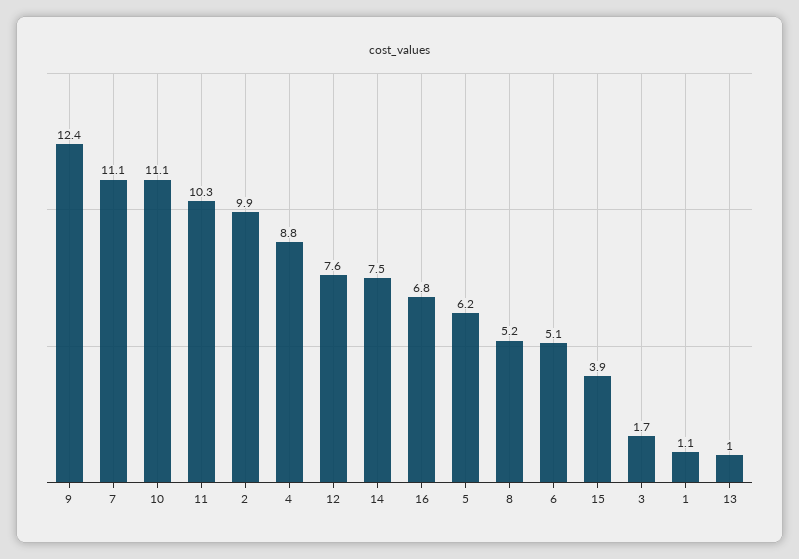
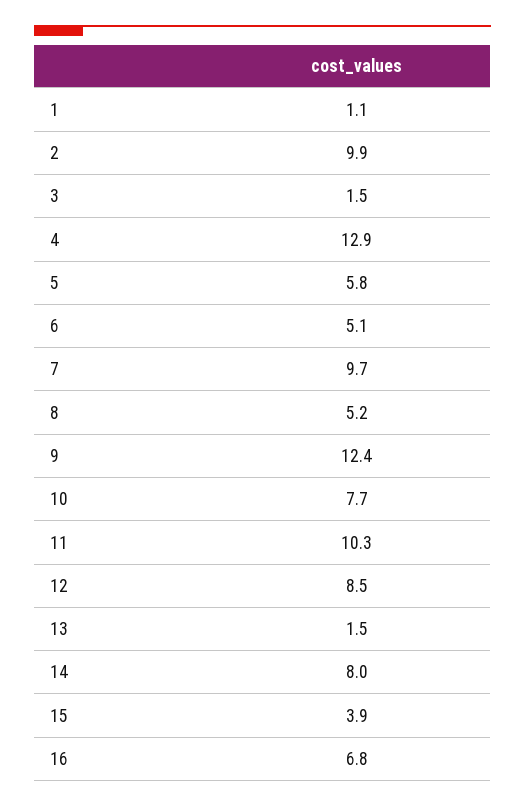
7: 11.1 -> 9.7
10: 11.1 -> 7.7
4: 8.8 -> 12.9
12: 7.6 -> 8.5
14: 7.5 -> 8
5: 6.2 -> 5.8
3: 1.7 -> 1.5
13: 1 -> 1.5

